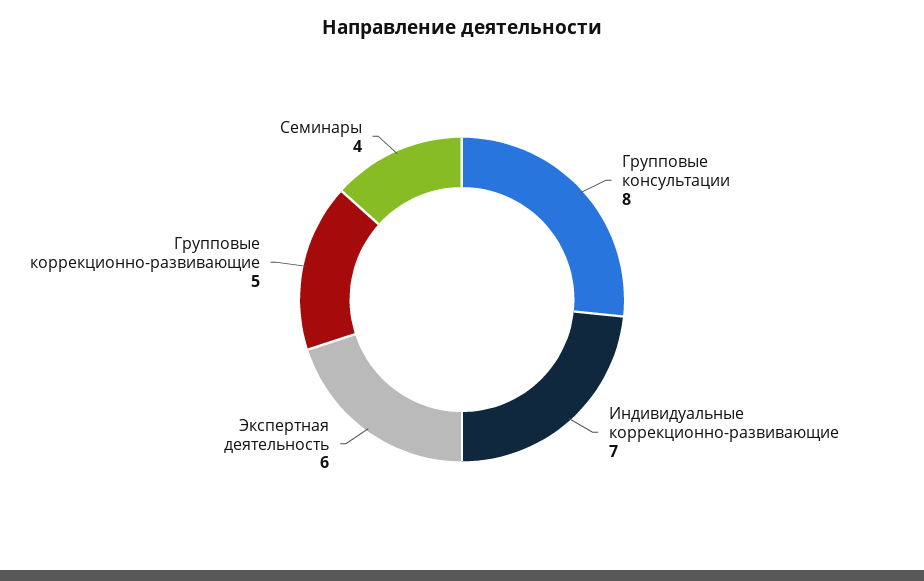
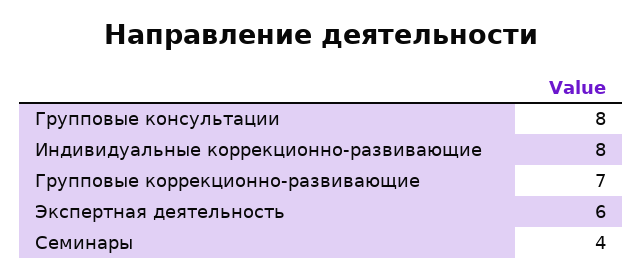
Индивидуальные коррекционно-развивающие: 7 -> 8
Групповые коррекционно-развивающие: 5 -> 7

